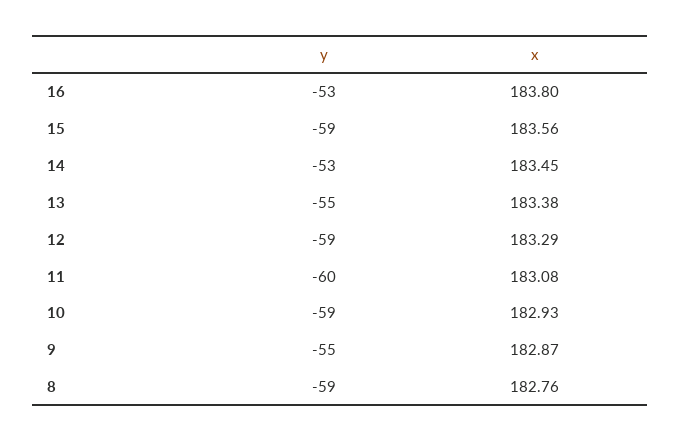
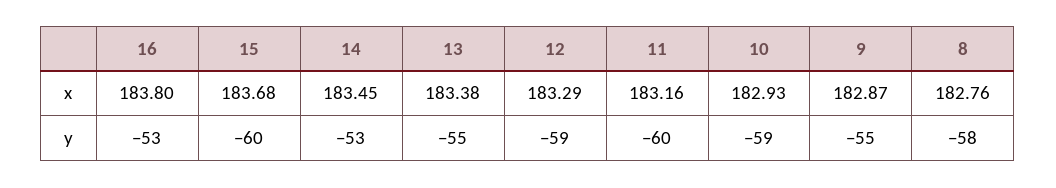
y, 15: -59 -> -60
x, 15: 183.56 -> 183.68
x, 11: 183.08 -> 183.16
y, 8: -59 -> -58

